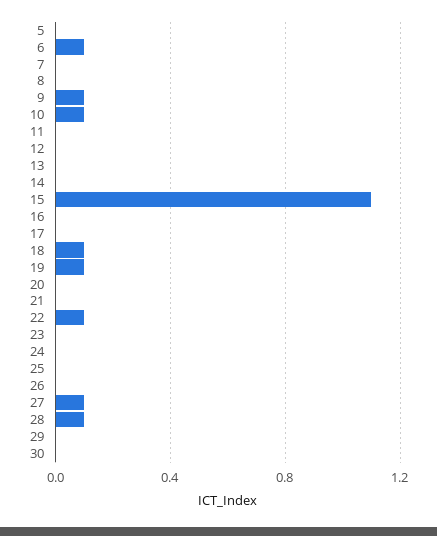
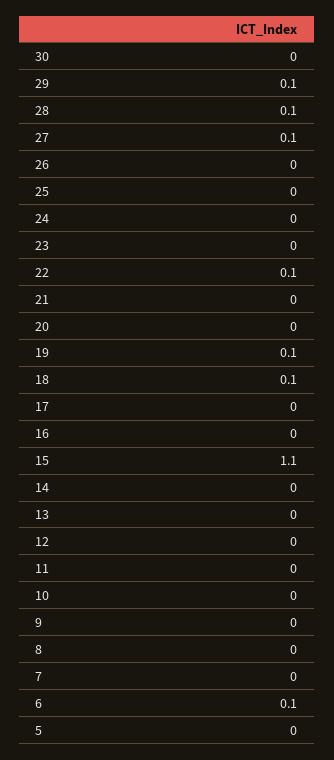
9: 0.1 -> 0
10: 0.1 -> 0
29: 0 -> 0.1

